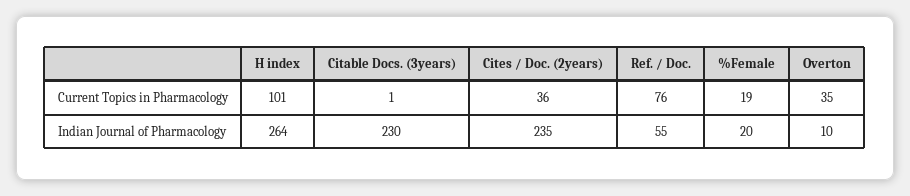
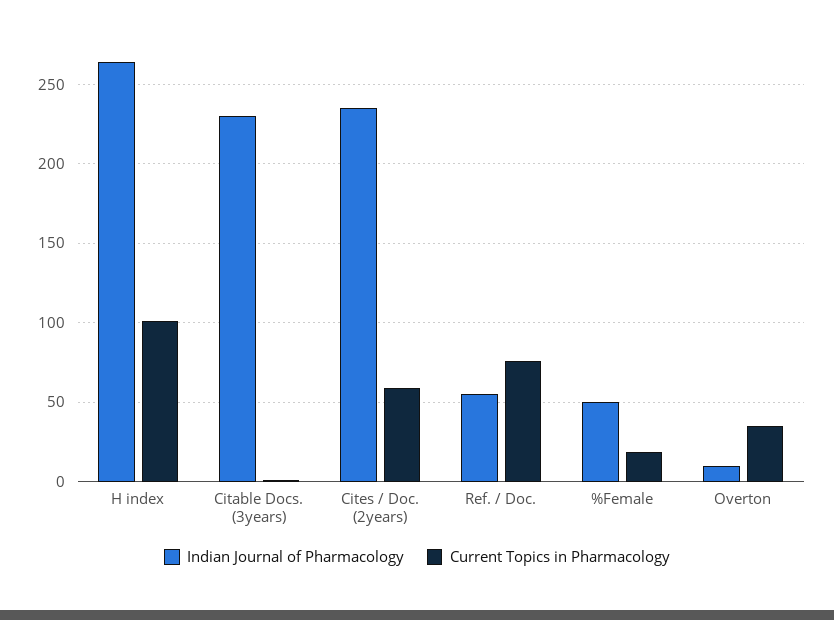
Current Topics in Pharmacology, Cites / Doc. (2years): 36 -> 60
Indian Journal of Pharmacology, %Female: 20 -> 50

